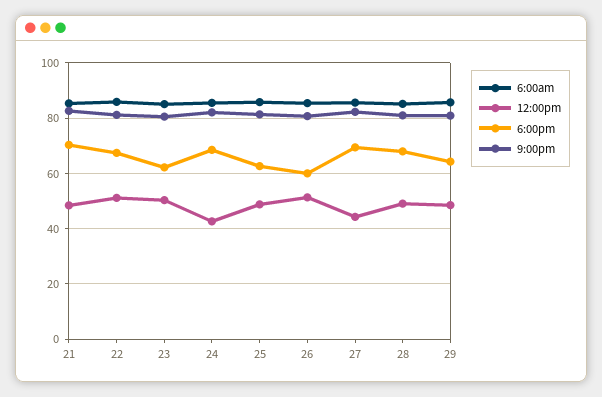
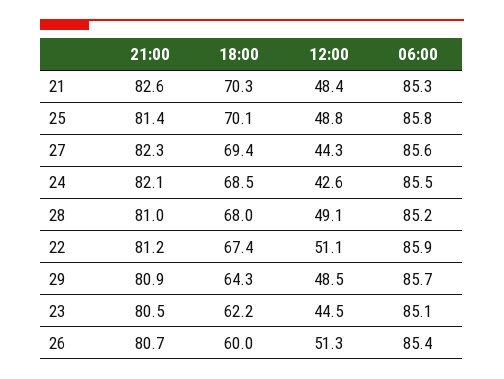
12:00pm, 23: 50 -> 44.5
6:00pm, 25: 62.5 -> 70.1

